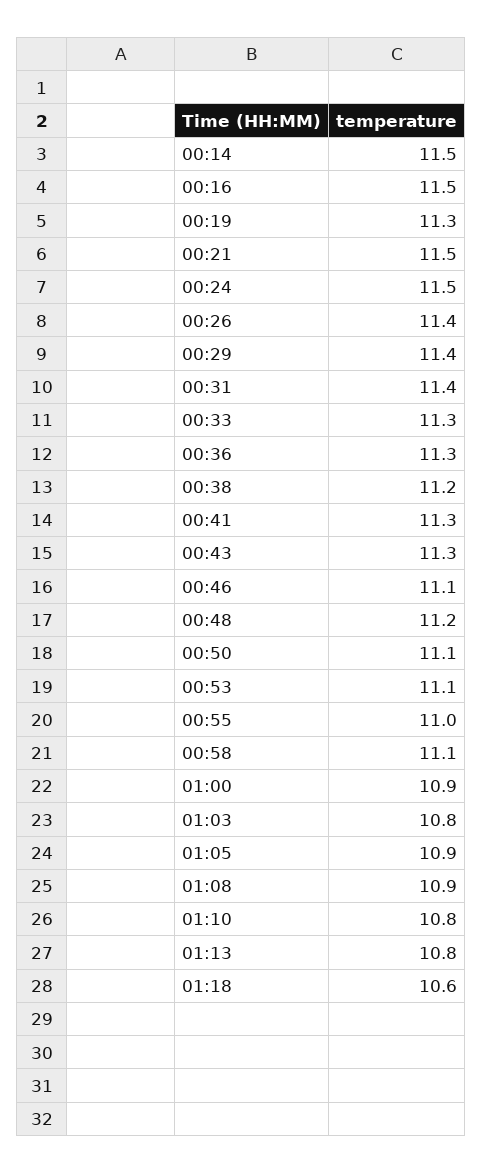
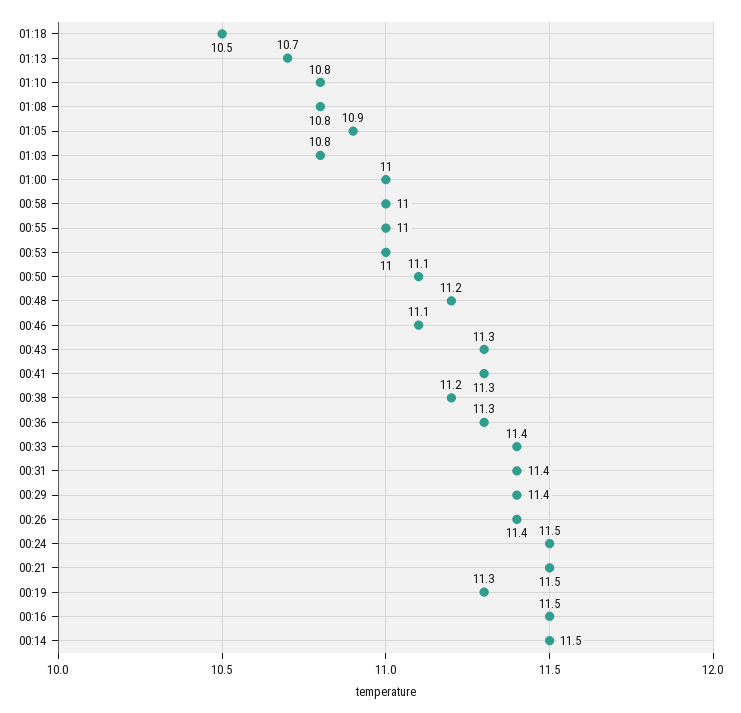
00:33: 11.3 -> 11.4
00:53: 11.1 -> 11
00:58: 11.1 -> 11
01:00: 10.9 -> 11
01:08: 10.9 -> 10.8
01:13: 10.8 -> 10.7
01:18: 10.6 -> 10.5

